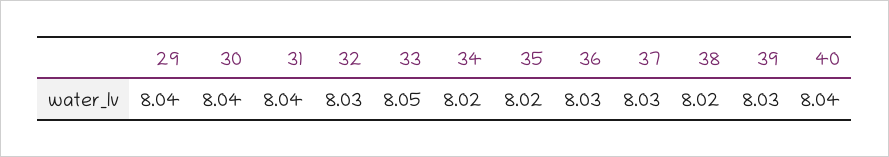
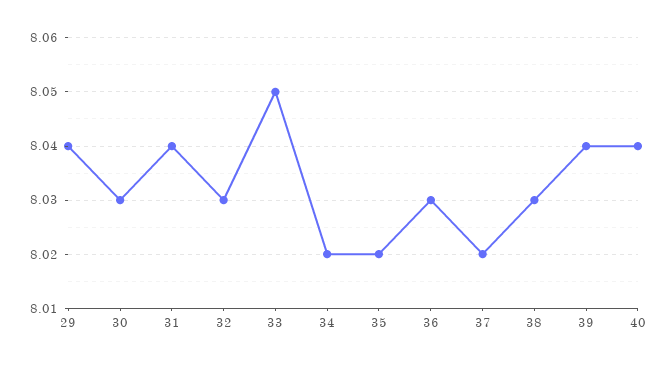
30: 8.04 -> 8.03
37: 8.03 -> 8.02
38: 8.02 -> 8.03
39: 8.03 -> 8.04

